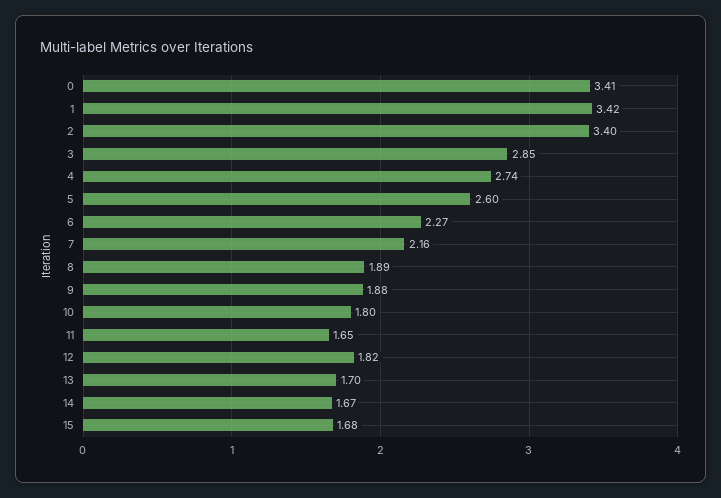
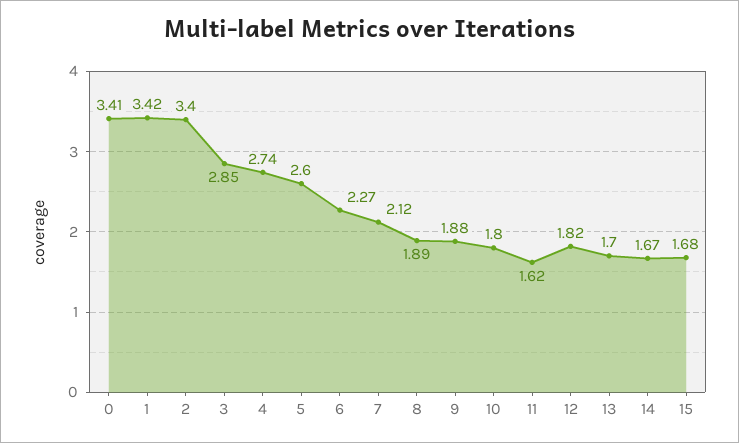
7: 2.16 -> 2.12
11: 1.65 -> 1.62

